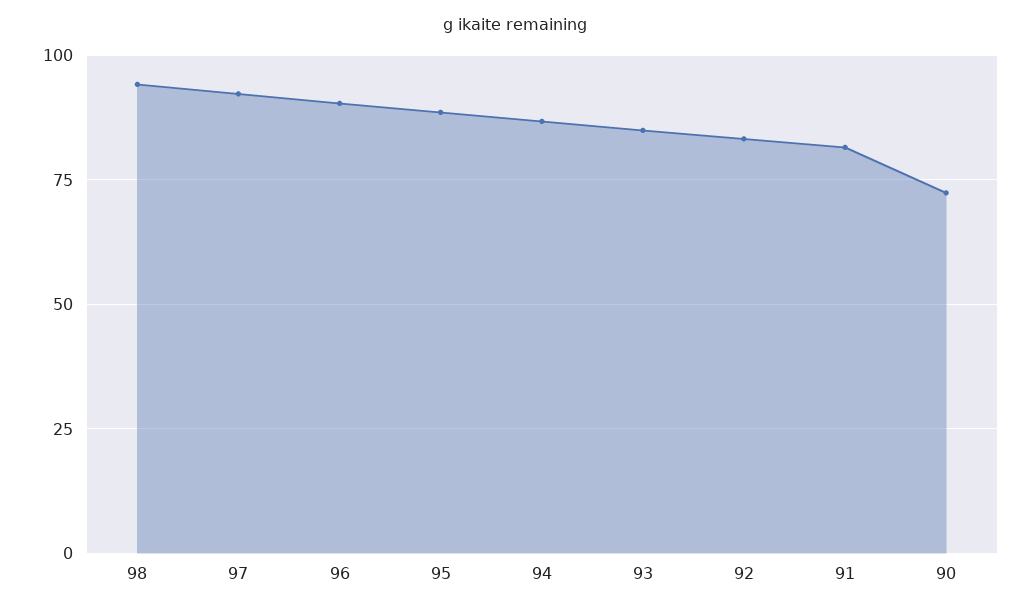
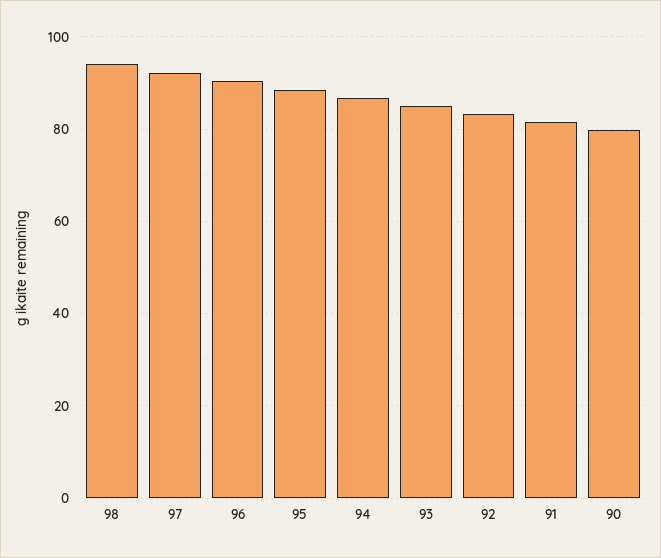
90: 72.5 -> 80

